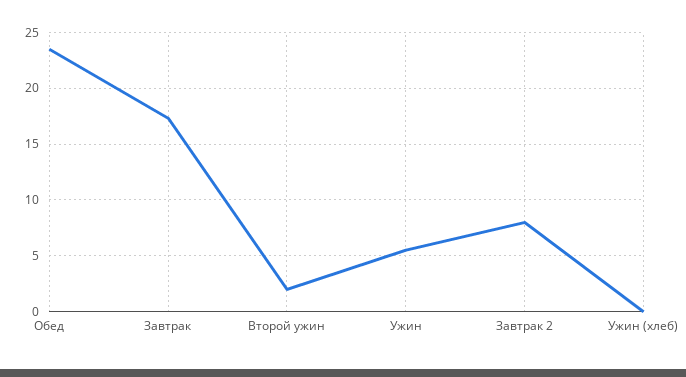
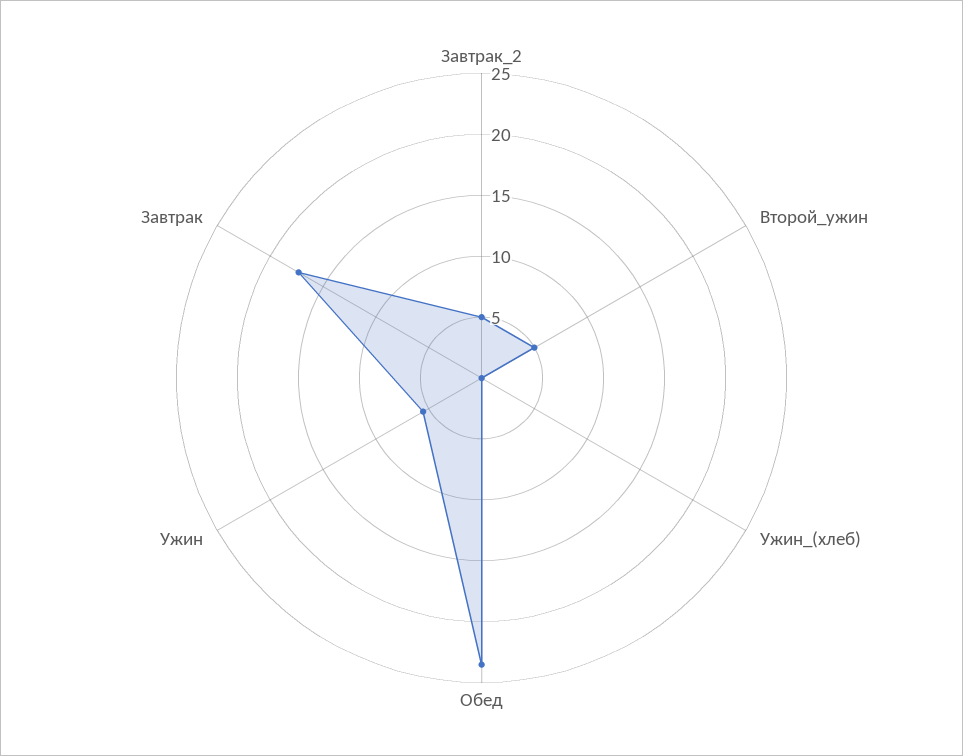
Второй ужин: 2 -> 5
Завтрак 2: 8 -> 5

